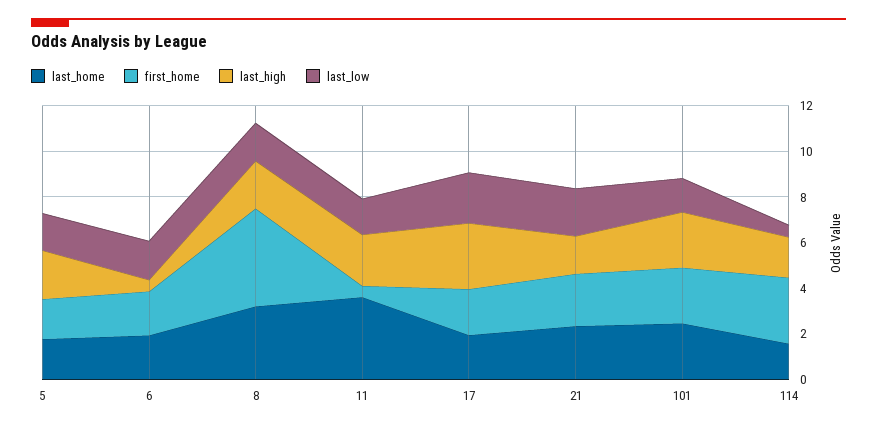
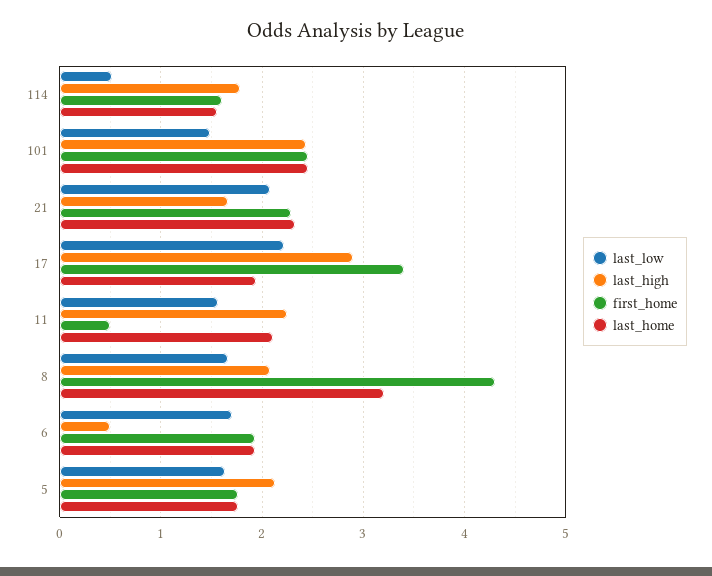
last_home, 11: 3.5 -> 2.1
first_home, 17: 2 -> 3.4
first_home, 114: 3 -> 1.6

